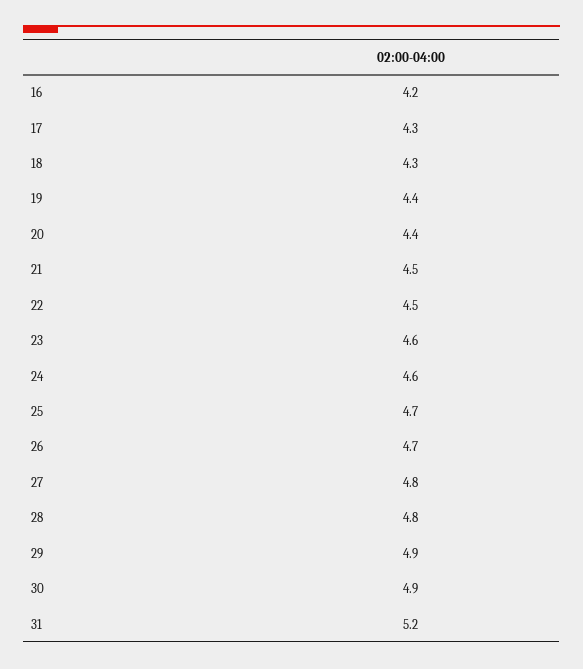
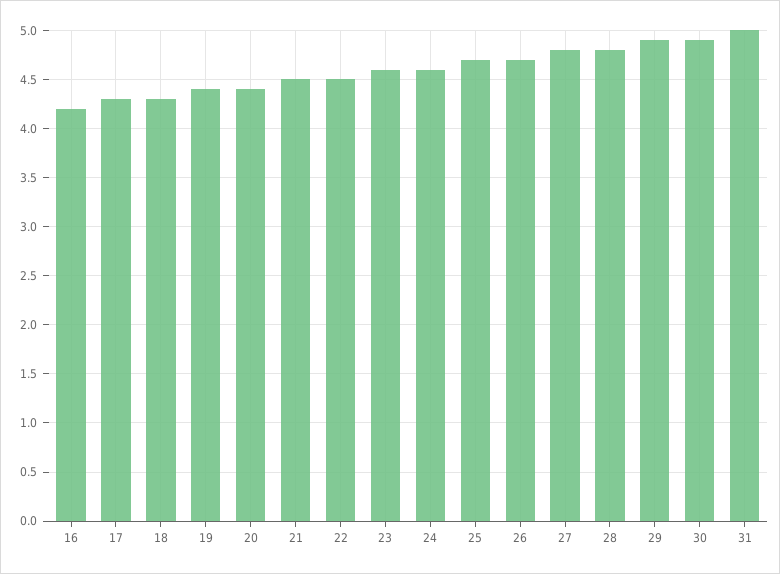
31: 5.2 -> 5

